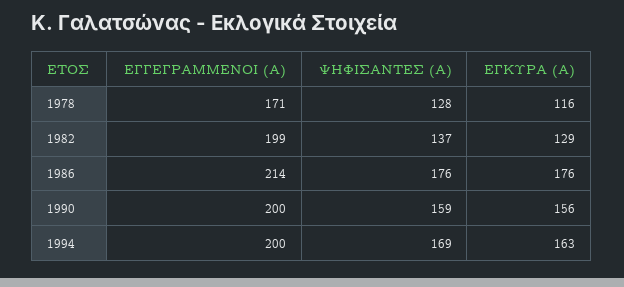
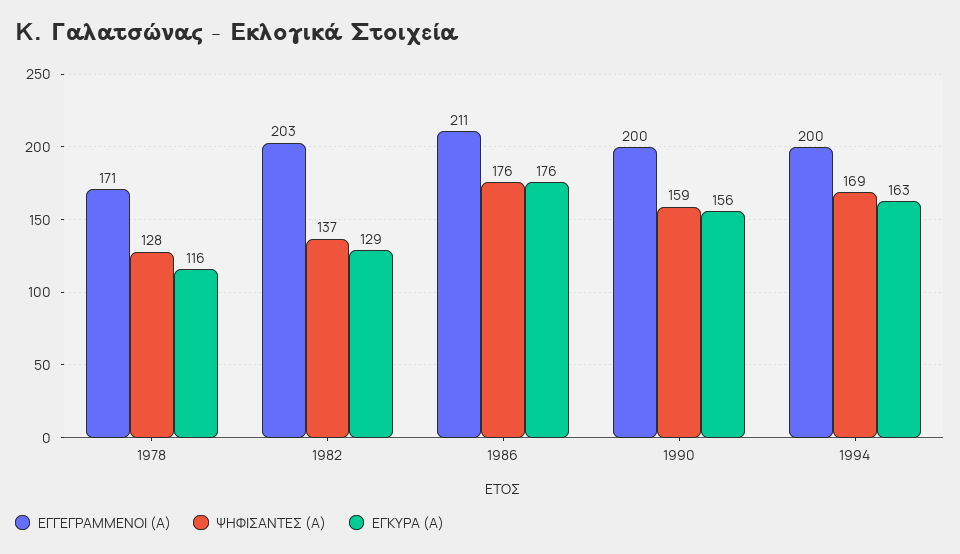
ΕΓΓΕΓΡΑΜΜΕΝΟΙ (Α), 1982: 199 -> 203
ΕΓΓΕΓΡΑΜΜΕΝΟΙ (Α), 1986: 214 -> 211

